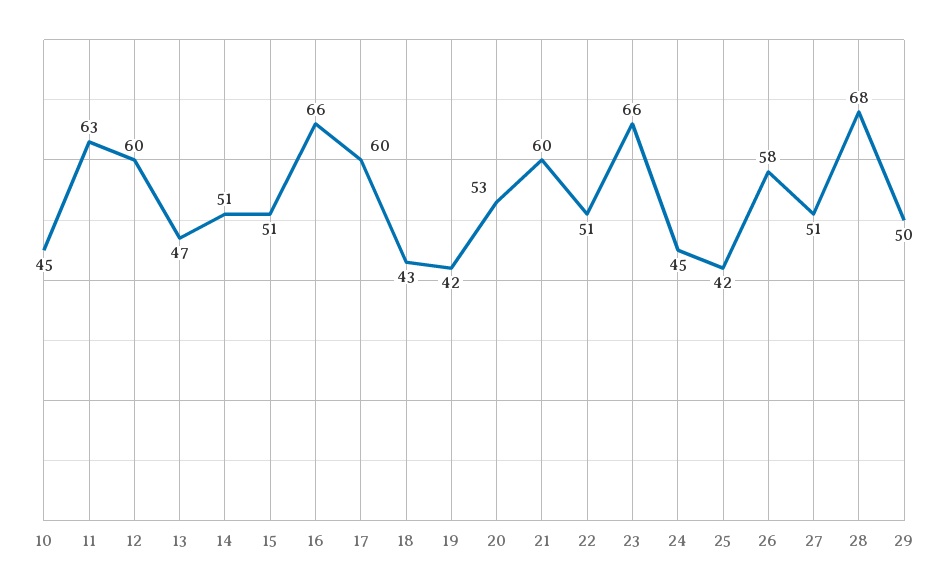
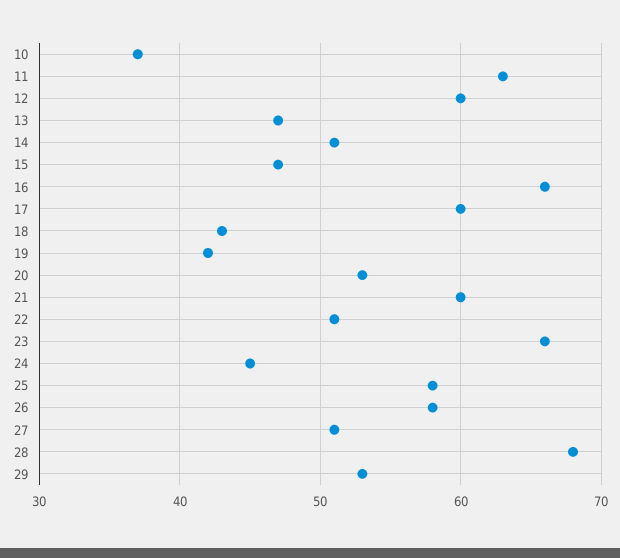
10: 45 -> 37
15: 51 -> 47
25: 42 -> 58
29: 50 -> 53

